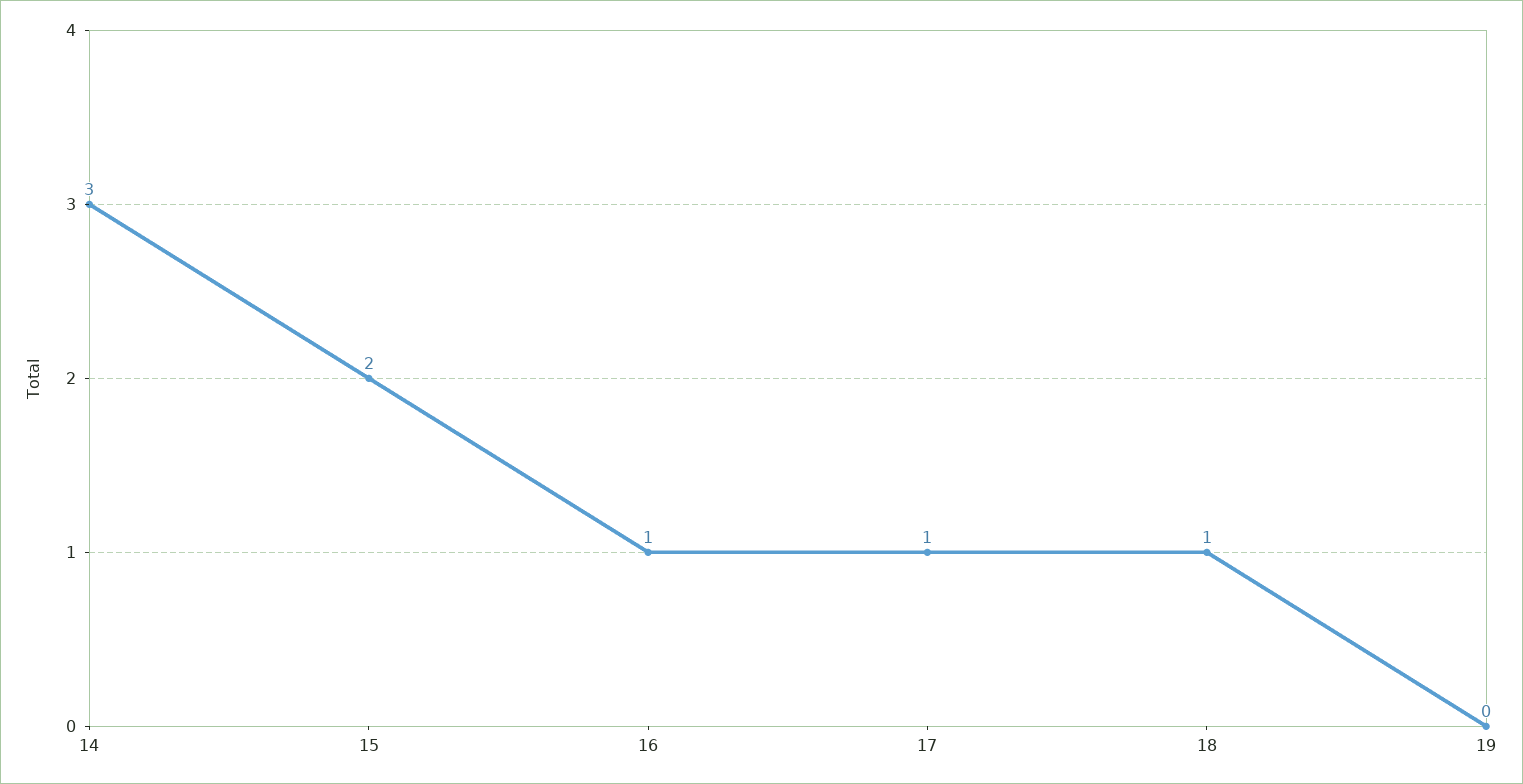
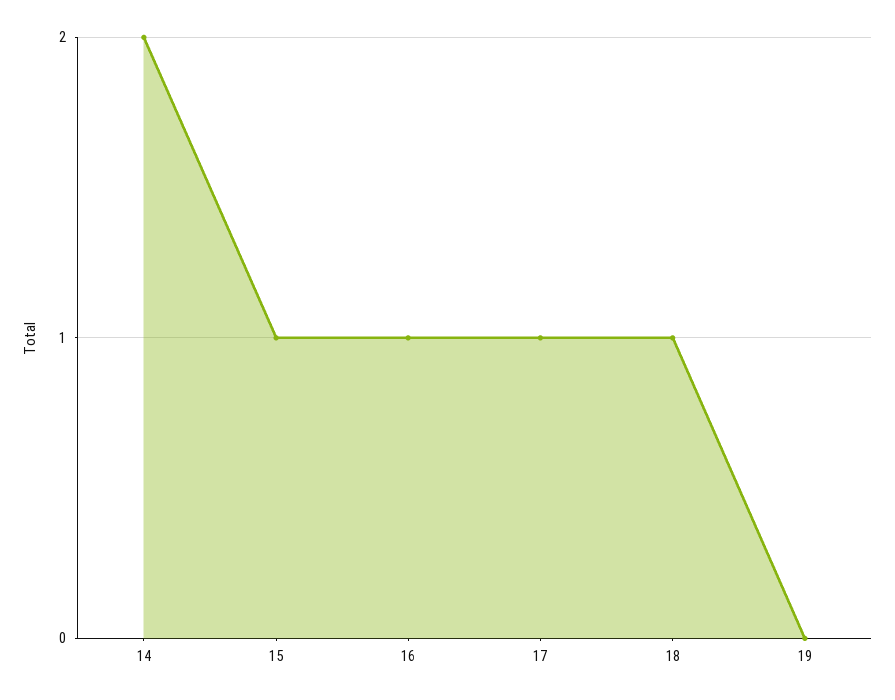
14: 3 -> 2
15: 2 -> 1

